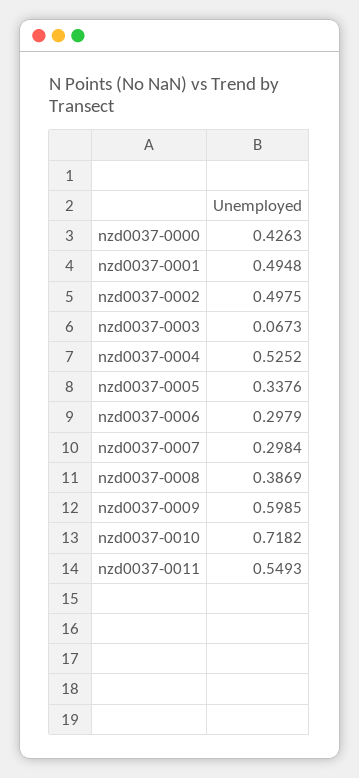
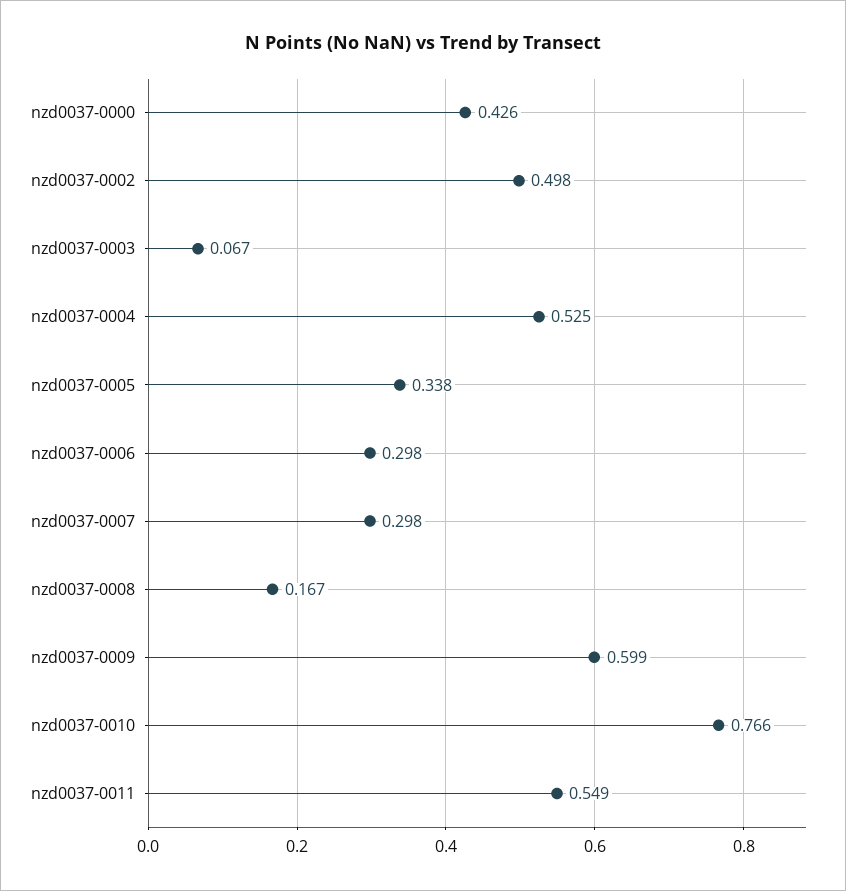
nzd0037-0001: 0.4948 -> none
nzd0037-0008: 0.3869 -> 0.167
nzd0037-0010: 0.7182 -> 0.766

